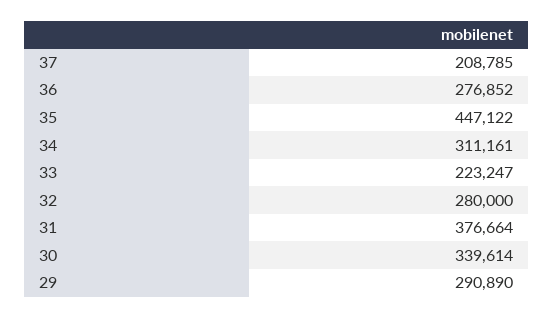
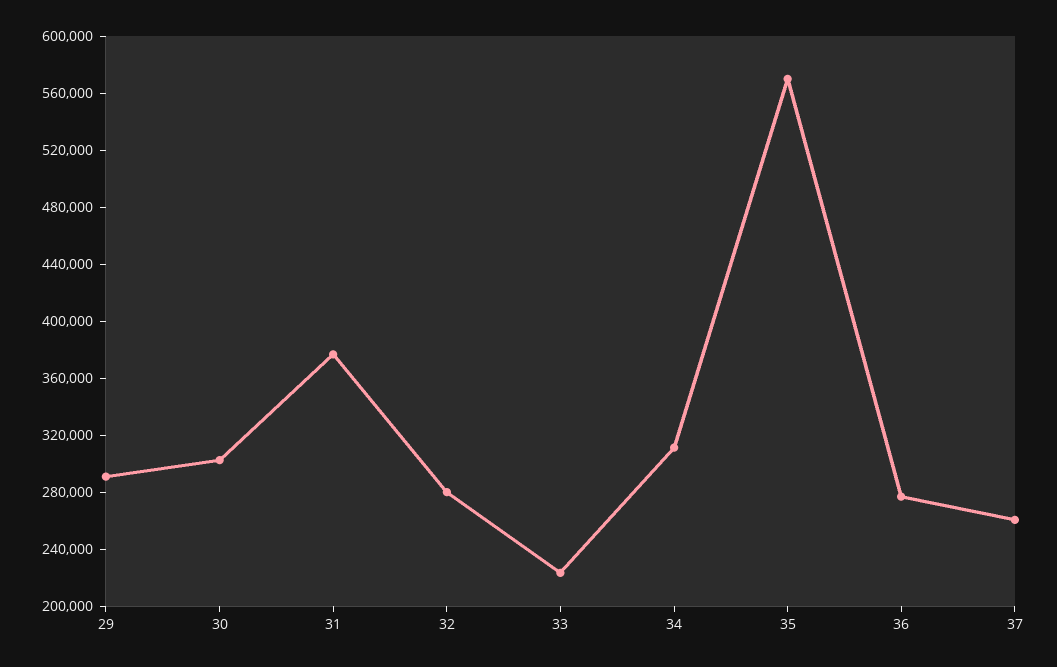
37: 208785 -> 260000
35: 447122 -> 570000
30: 339614 -> 300000

